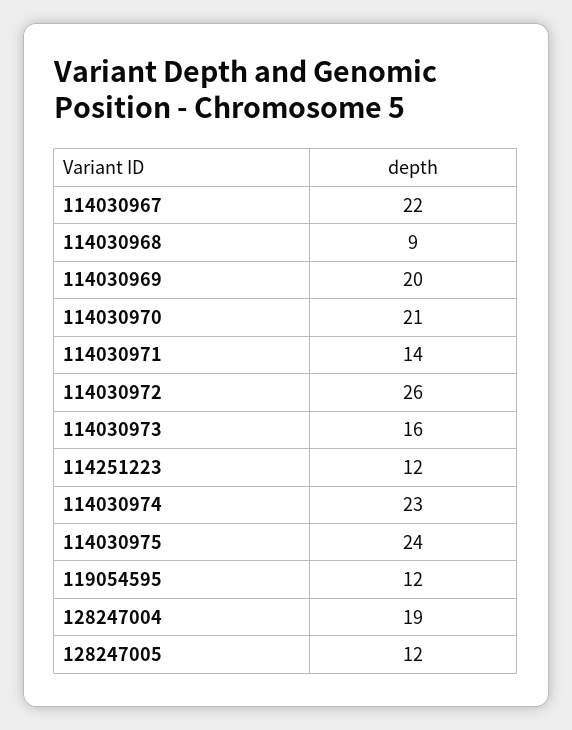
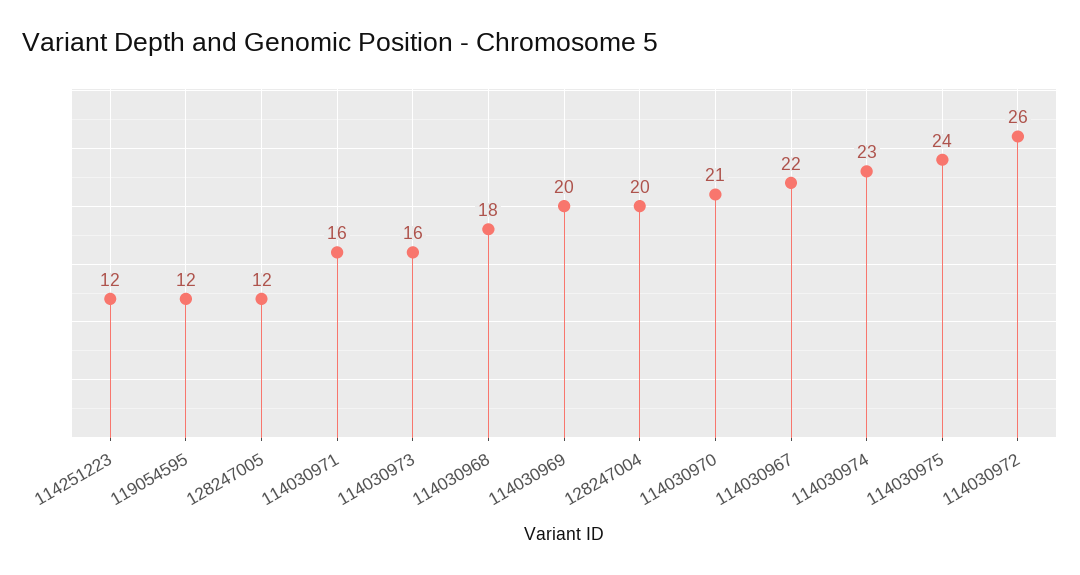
114030968: 9 -> 18
114030971: 14 -> 16
128247004: 19 -> 20

